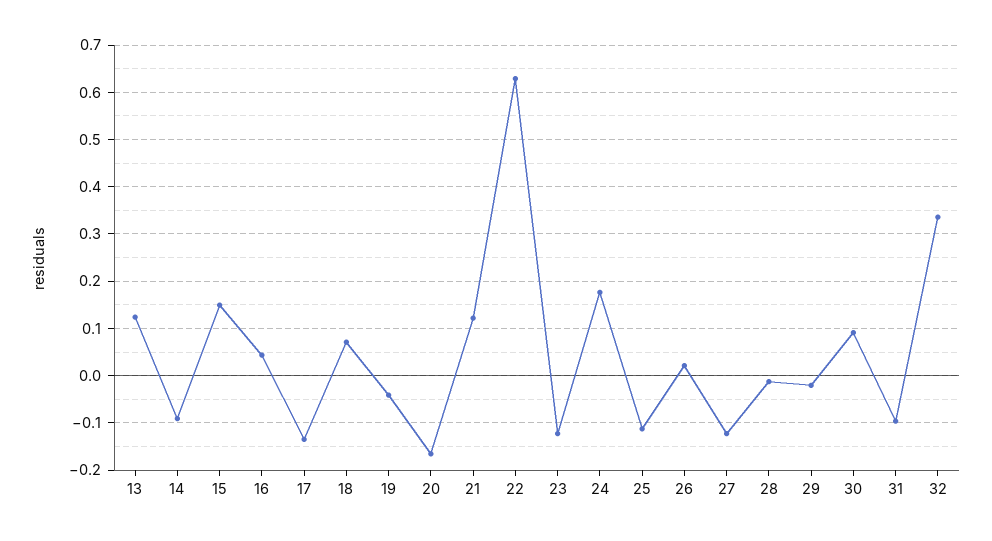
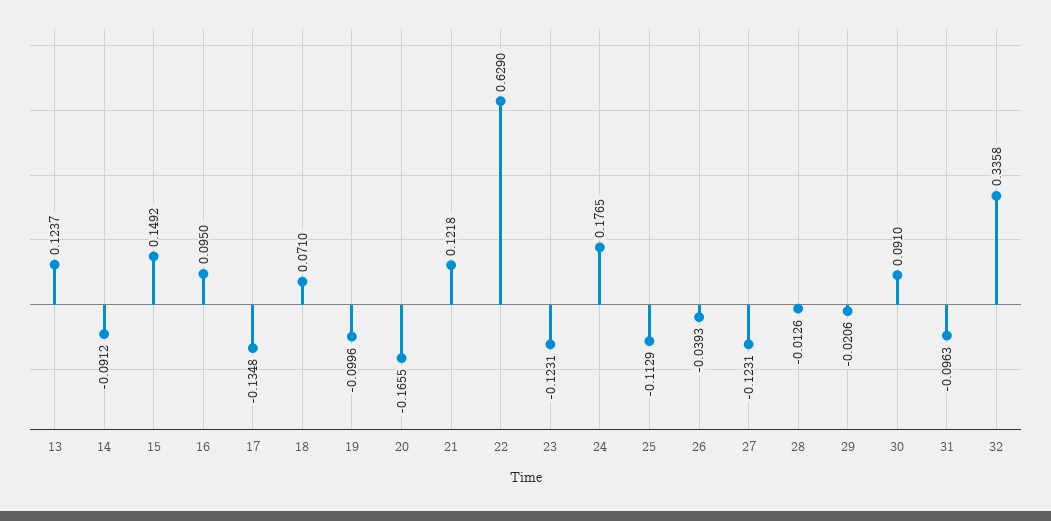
16: 0.04 -> 0.095
19: -0.04 -> -0.0996
26: 0.02 -> -0.0393

